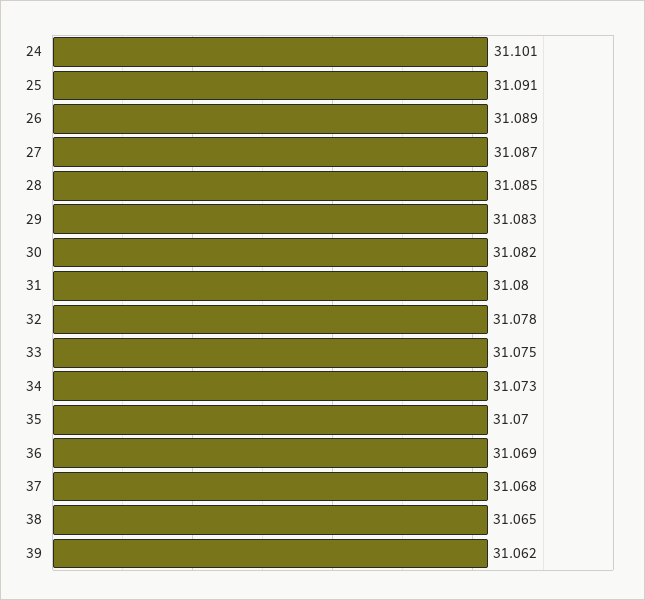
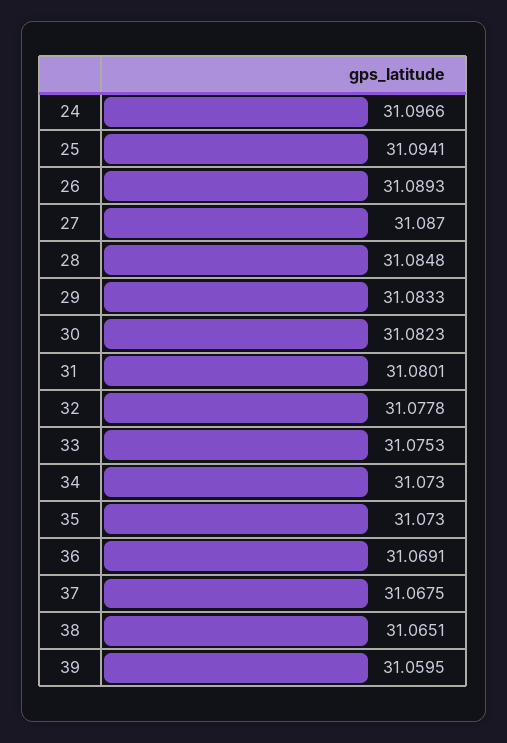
24: 31.101 -> 31.0966
25: 31.091 -> 31.0941
35: 31.07 -> 31.073
39: 31.062 -> 31.0595

